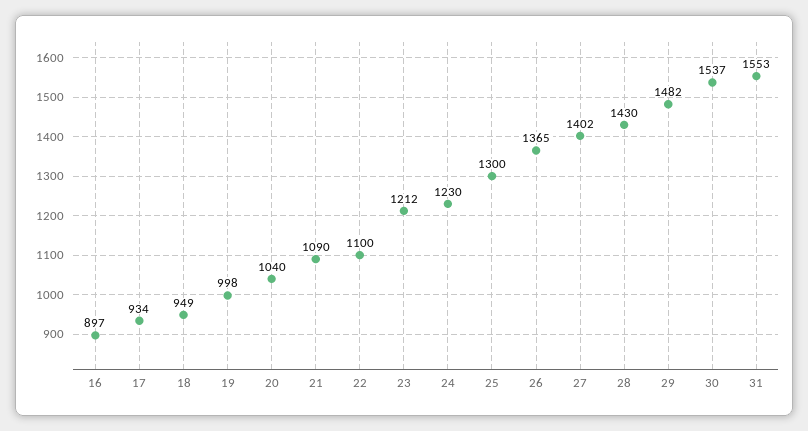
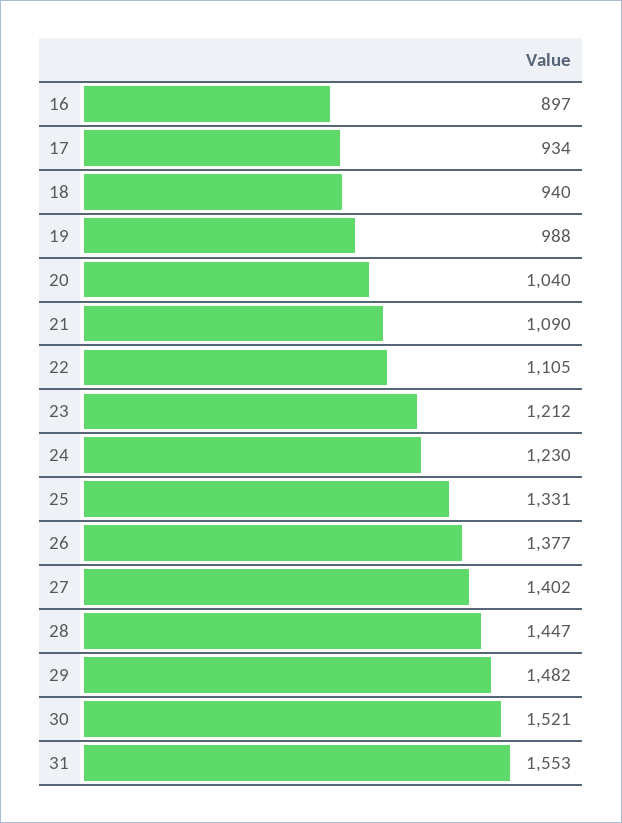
18: 949 -> 940
19: 998 -> 988
22: 1100 -> 1105
25: 1300 -> 1331
26: 1365 -> 1377
28: 1430 -> 1447
30: 1537 -> 1521

